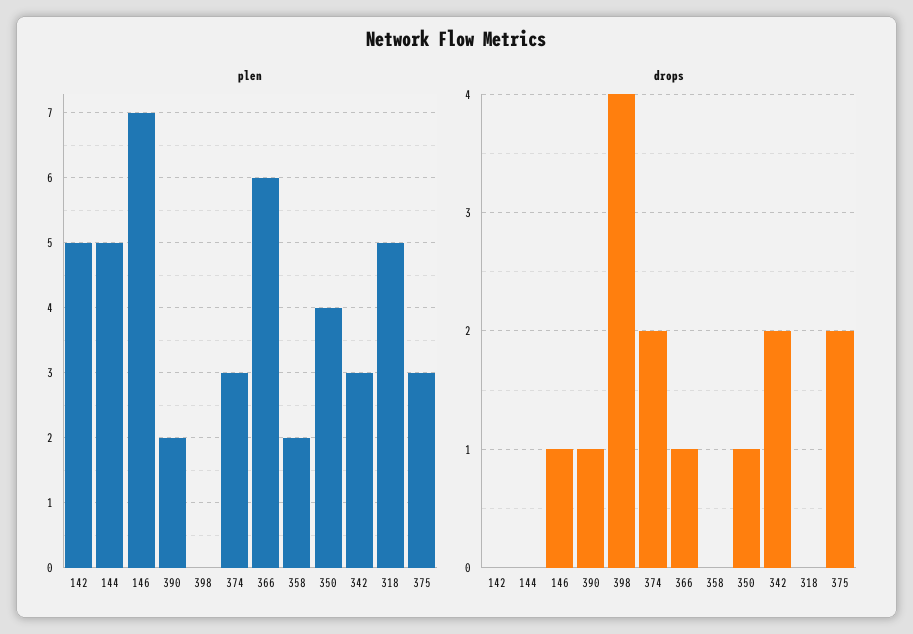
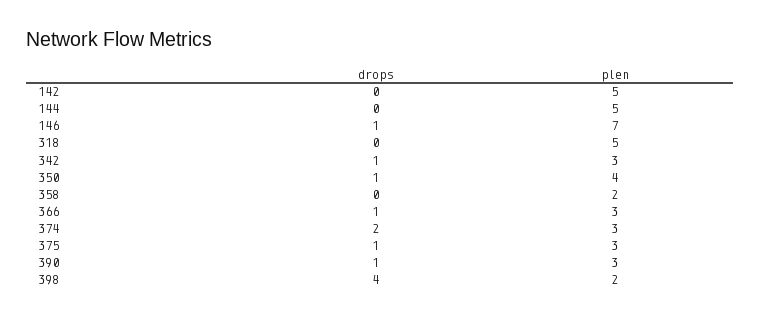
plen, 390: 2 -> 3
plen, 398: 0 -> 2
plen, 366: 6 -> 3
drops, 342: 2 -> 1
drops, 375: 2 -> 1

